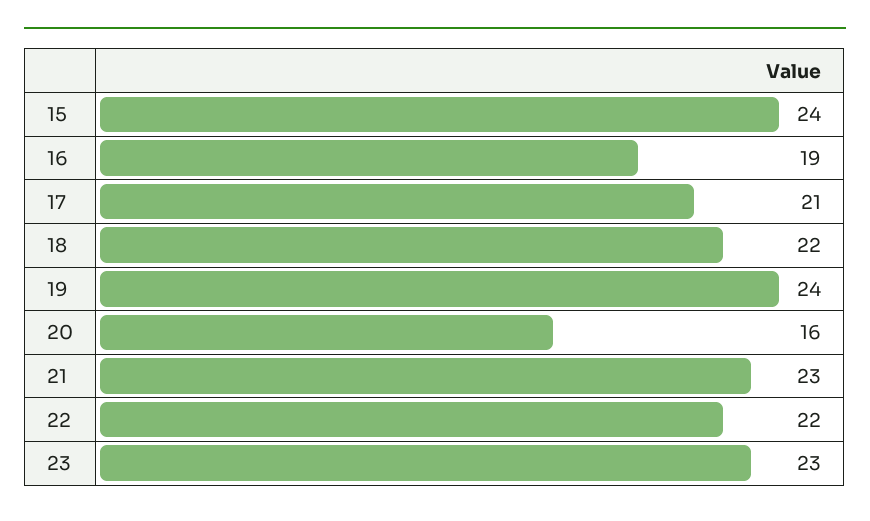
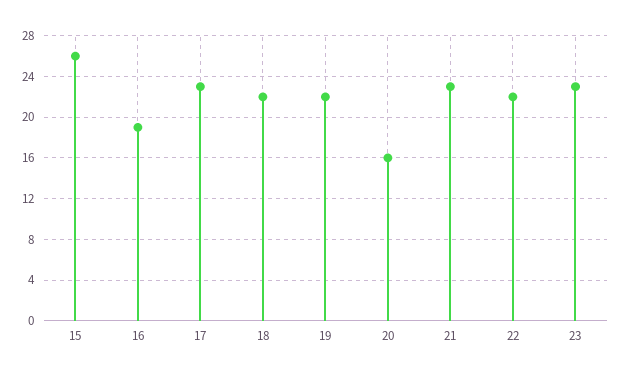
15: 24 -> 26
17: 21 -> 23
19: 24 -> 22

